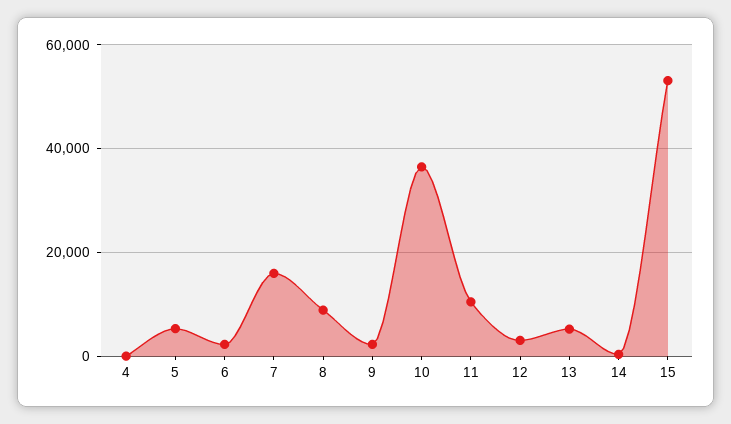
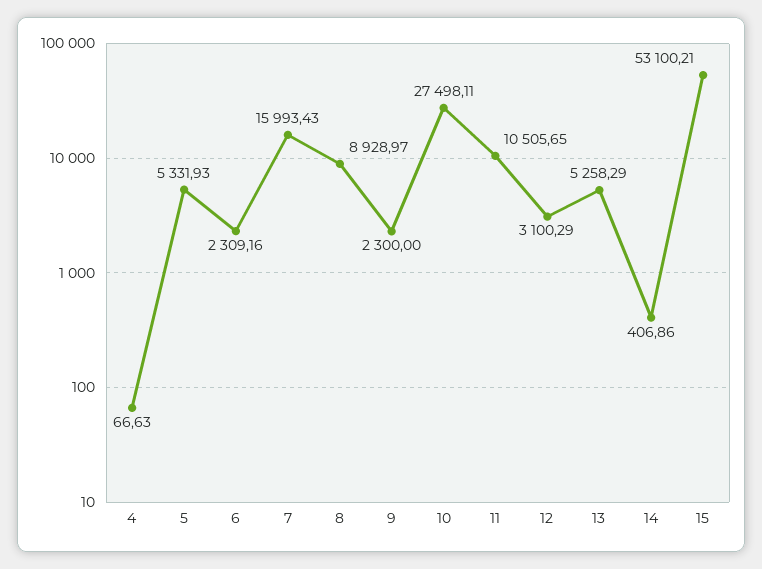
10: 36000 -> 27498.11

